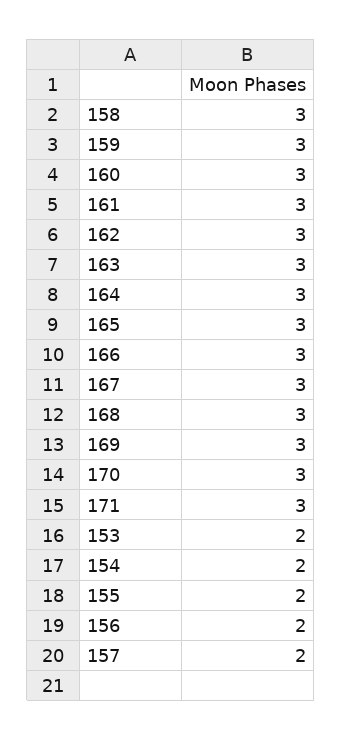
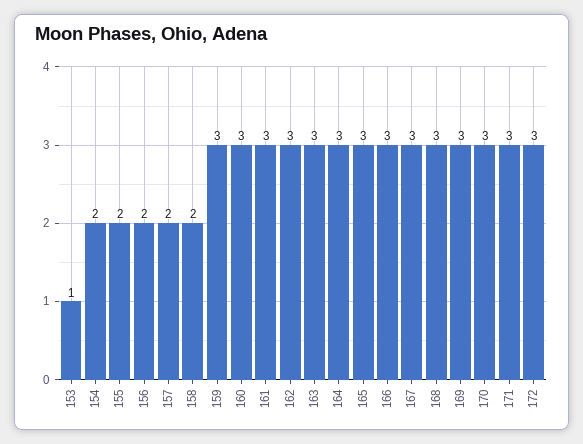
158: 3 -> 2
153: 2 -> 1
172: none -> 3

